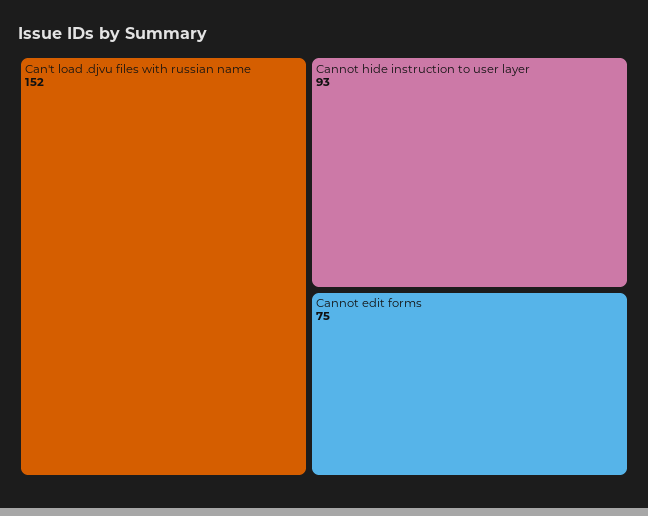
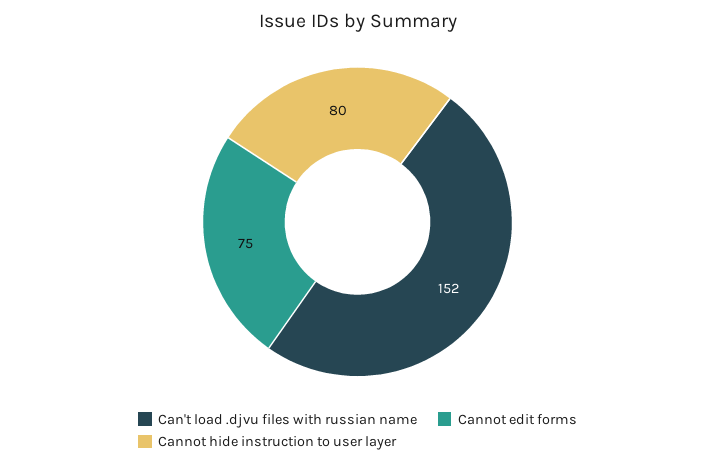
Cannot hide instruction to user layer: 93 -> 80

